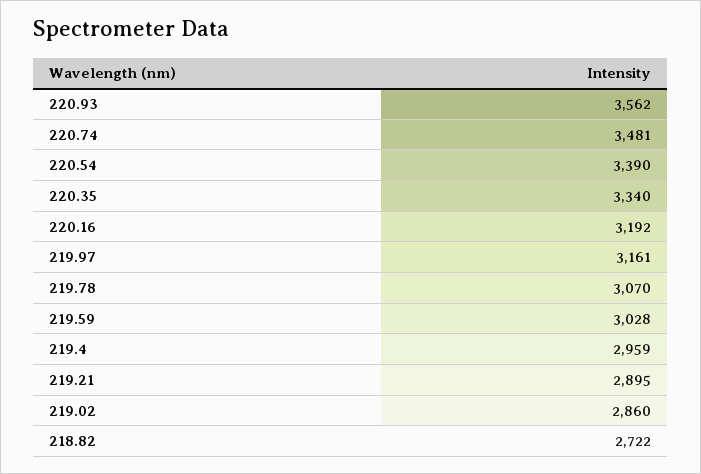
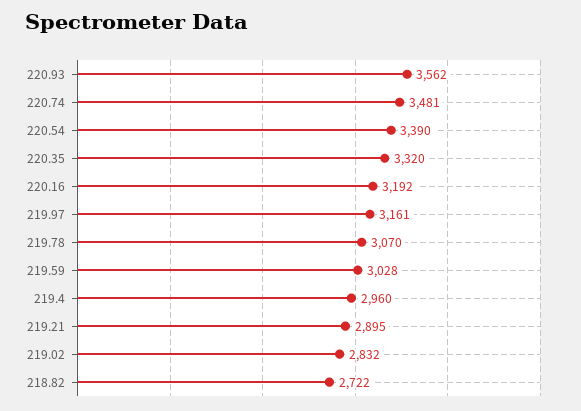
220.35: 3340 -> 3320
219.4: 2959 -> 2960
219.02: 2860 -> 2832

